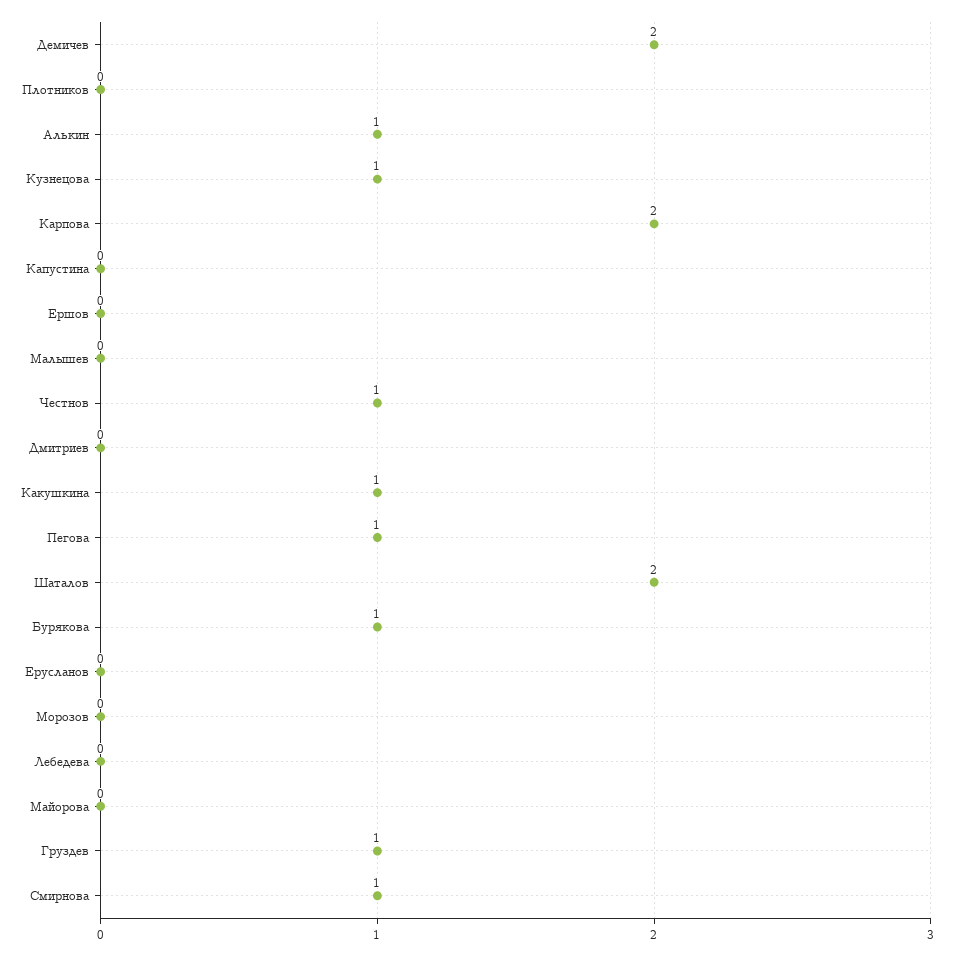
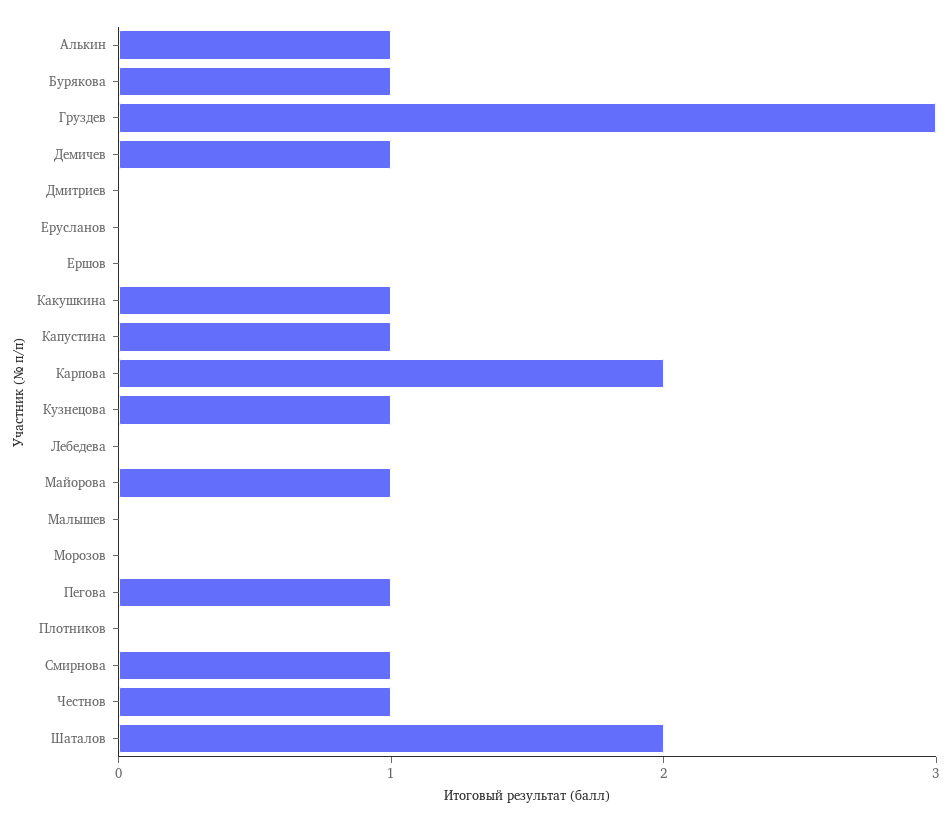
Демичев: 2 -> 1
Капустина: 0 -> 1
Майорова: 0 -> 1
Груздев: 1 -> 3

